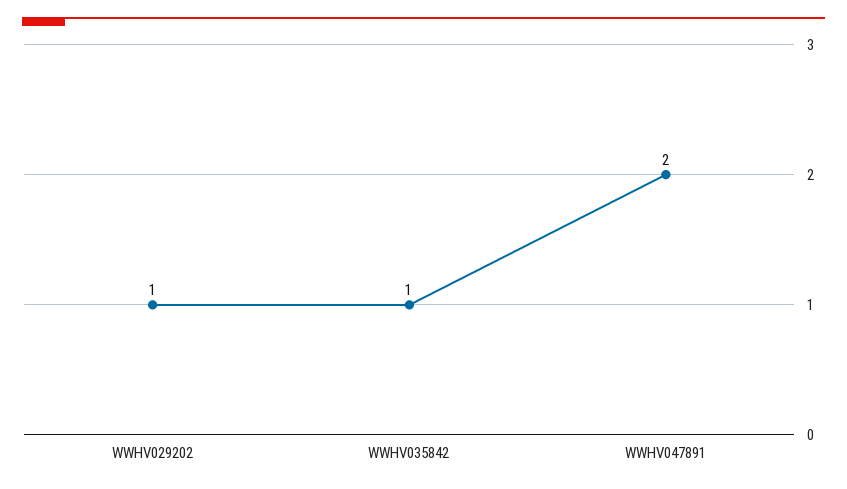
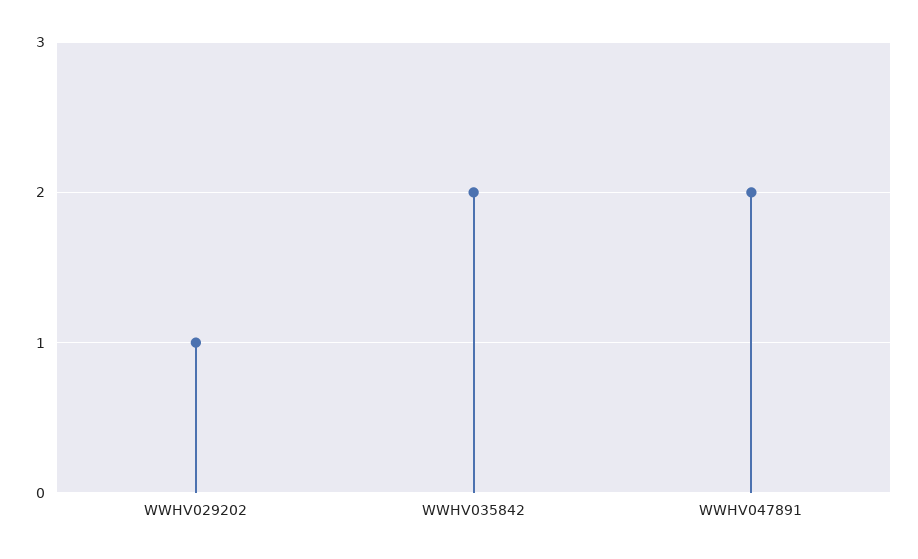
WWHV035842: 1 -> 2

